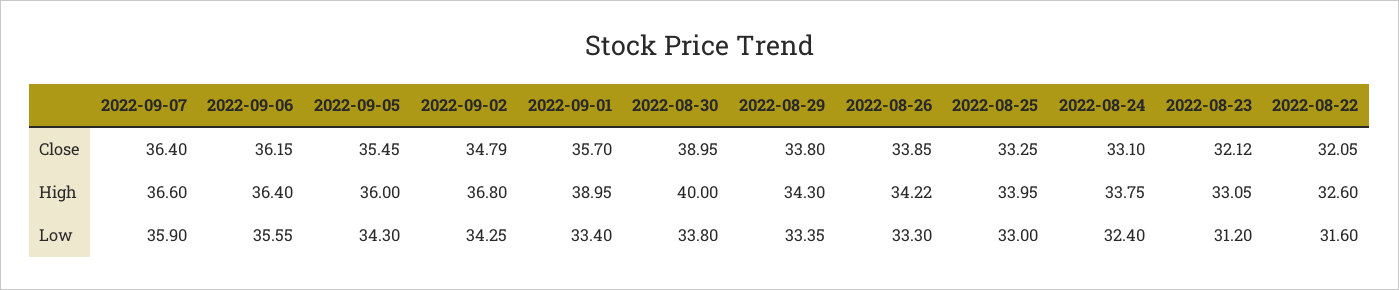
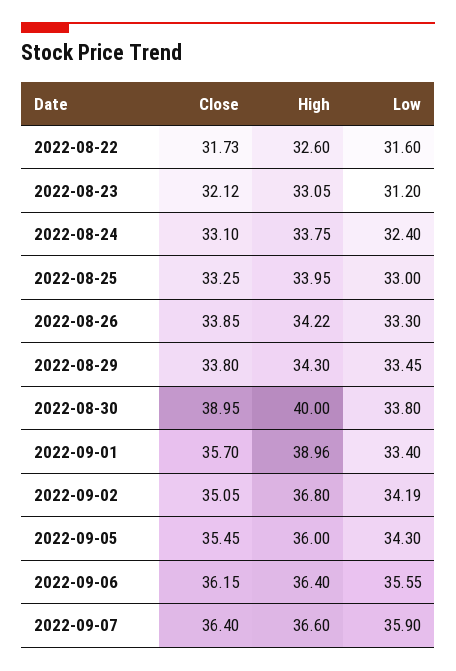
2022-09-02, Close: 34.79 -> 35.05
2022-08-22, Close: 32.05 -> 31.73
2022-09-01, High: 38.95 -> 38.96
2022-09-02, Low: 34.25 -> 34.19
2022-08-29, Low: 33.35 -> 33.45

